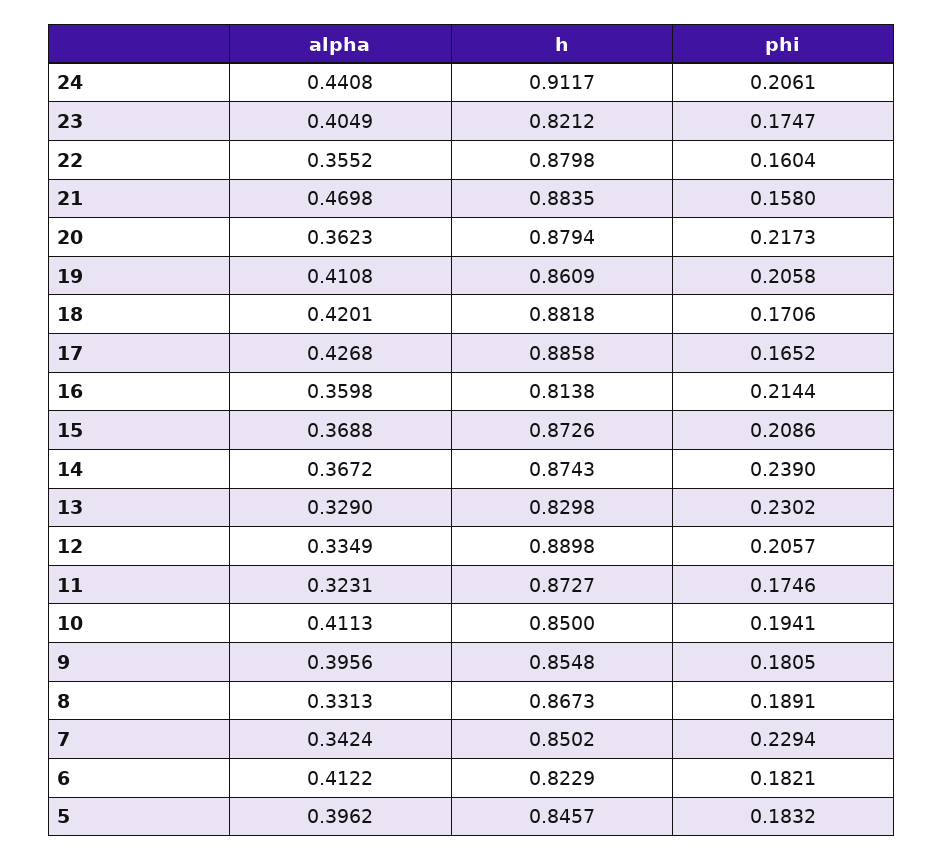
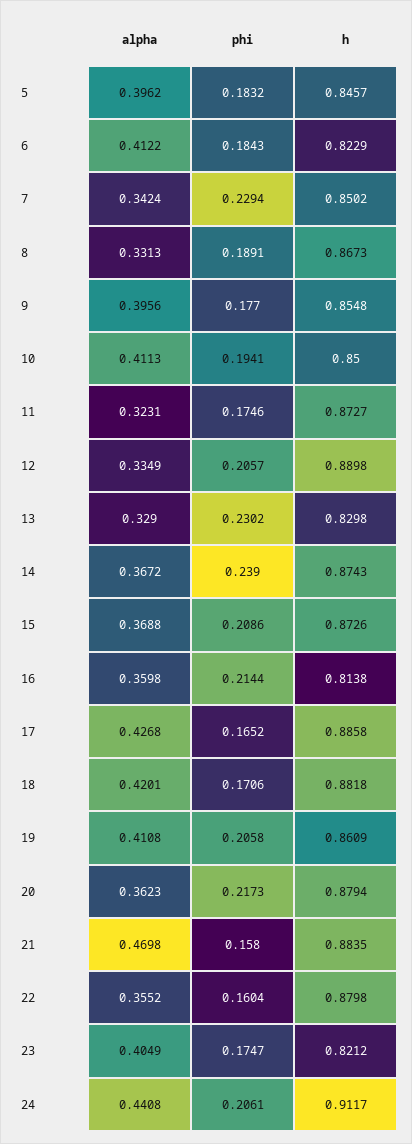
phi, 9: 0.1805 -> 0.177
phi, 6: 0.1821 -> 0.1843

